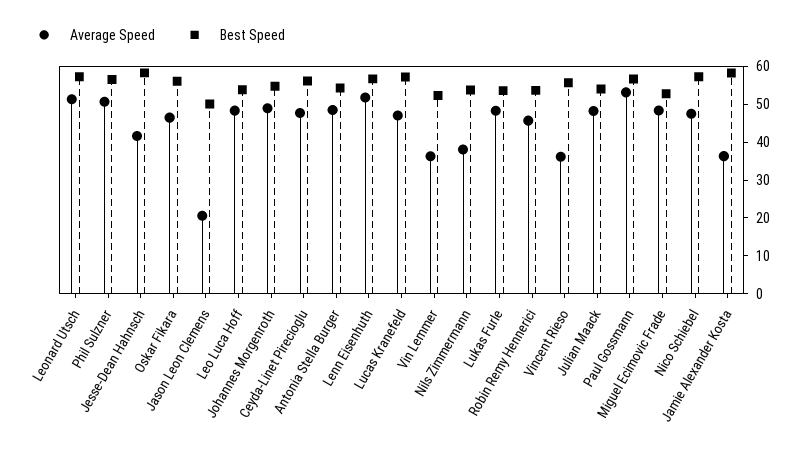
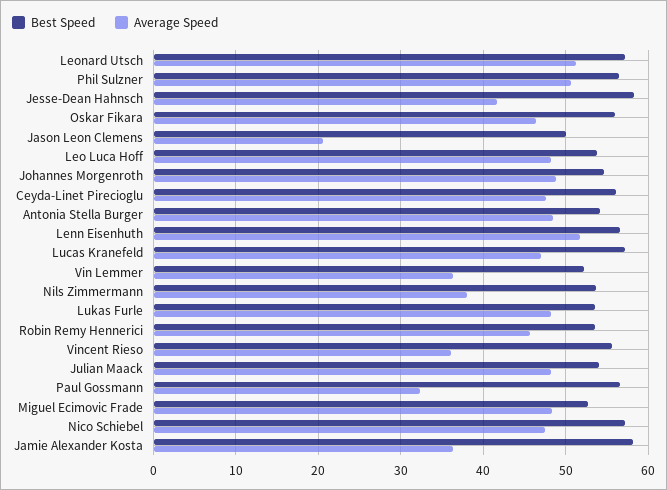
Average Speed, Paul Gossmann: 52.5 -> 32

